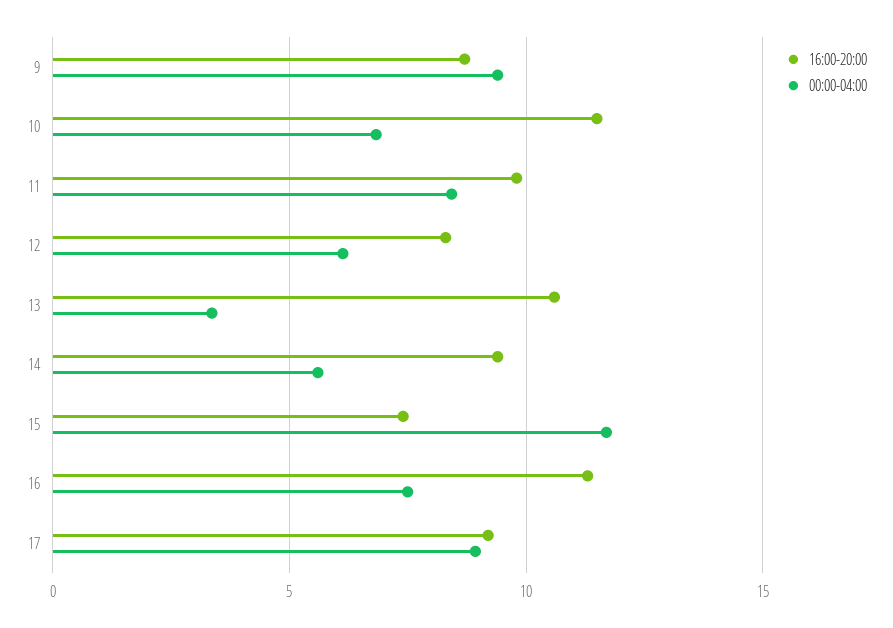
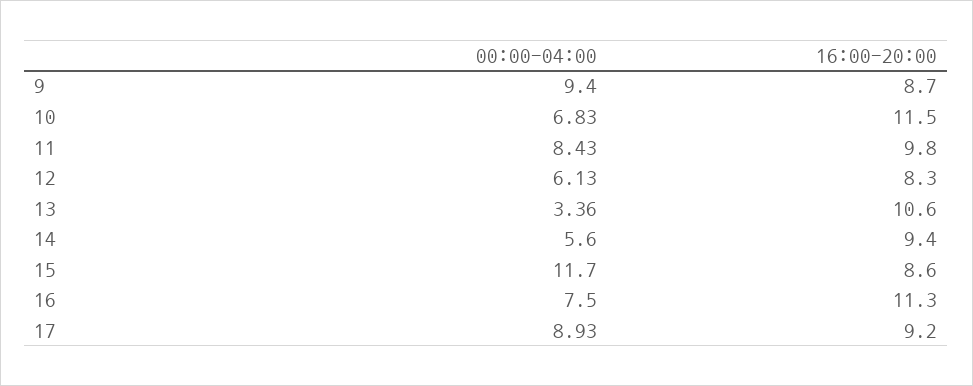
16:00-20:00, 15: 7.5 -> 8.6

